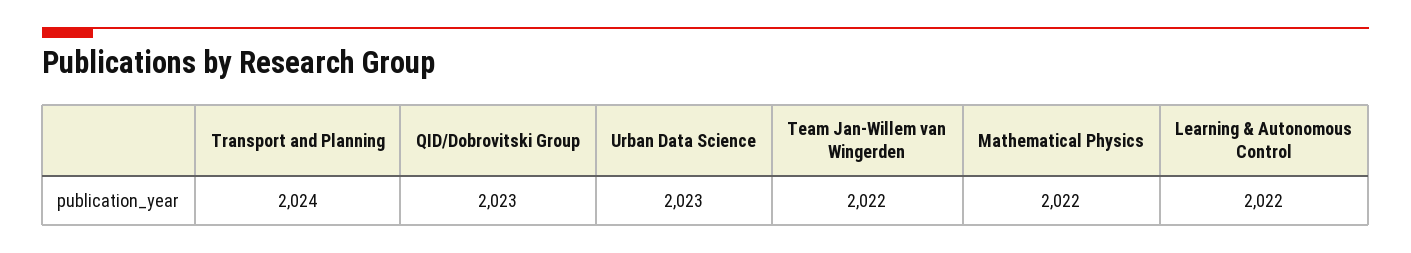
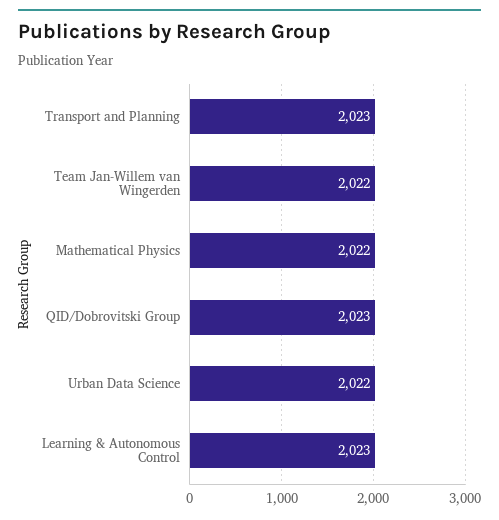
Transport and Planning: 2024 -> 2023
Urban Data Science: 2023 -> 2022
Learning & Autonomous Control: 2022 -> 2023

